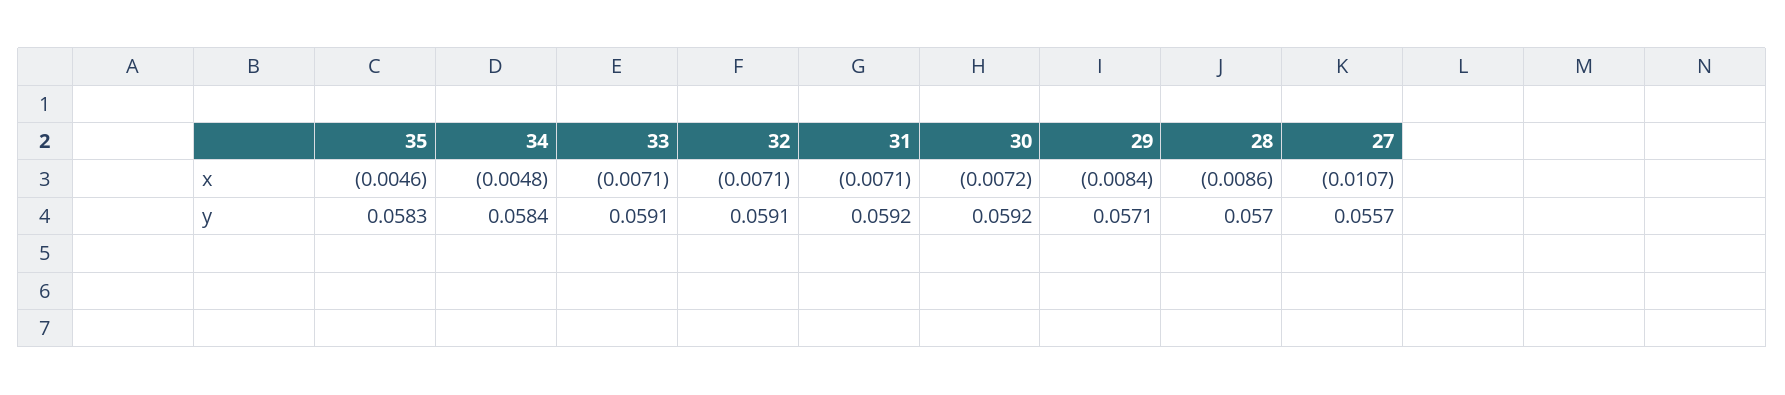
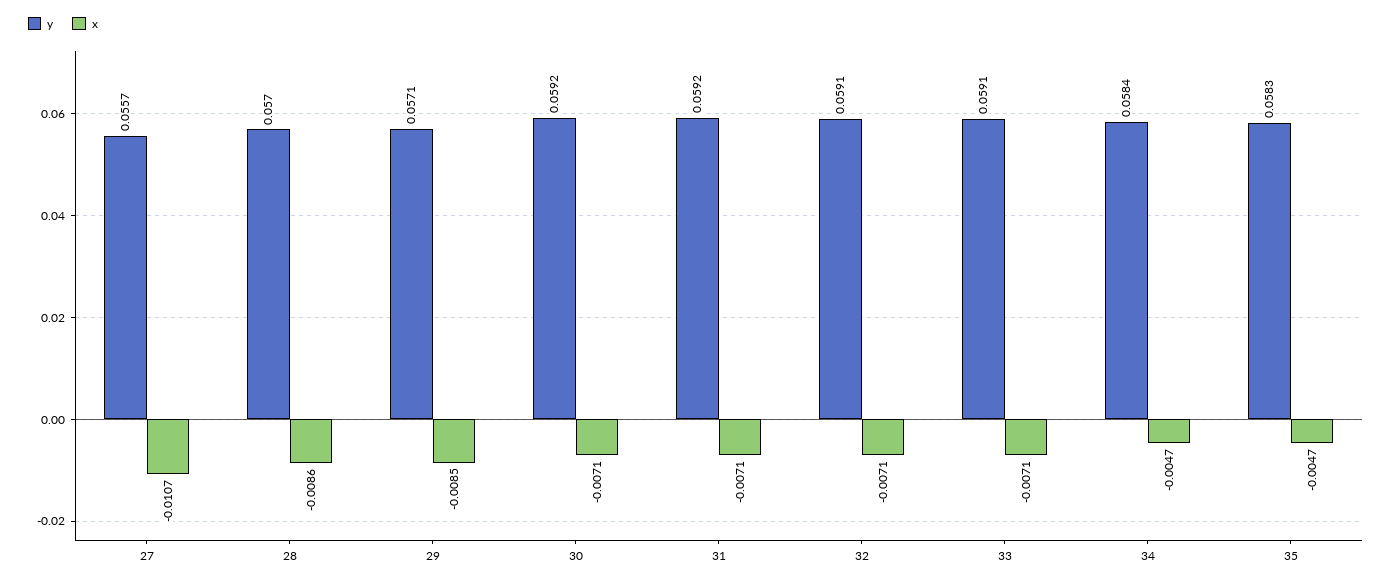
x, 35: -0.0046 -> -0.0047
x, 34: -0.0048 -> -0.0047
x, 30: -0.0072 -> -0.0071
x, 29: -0.0084 -> -0.0085

